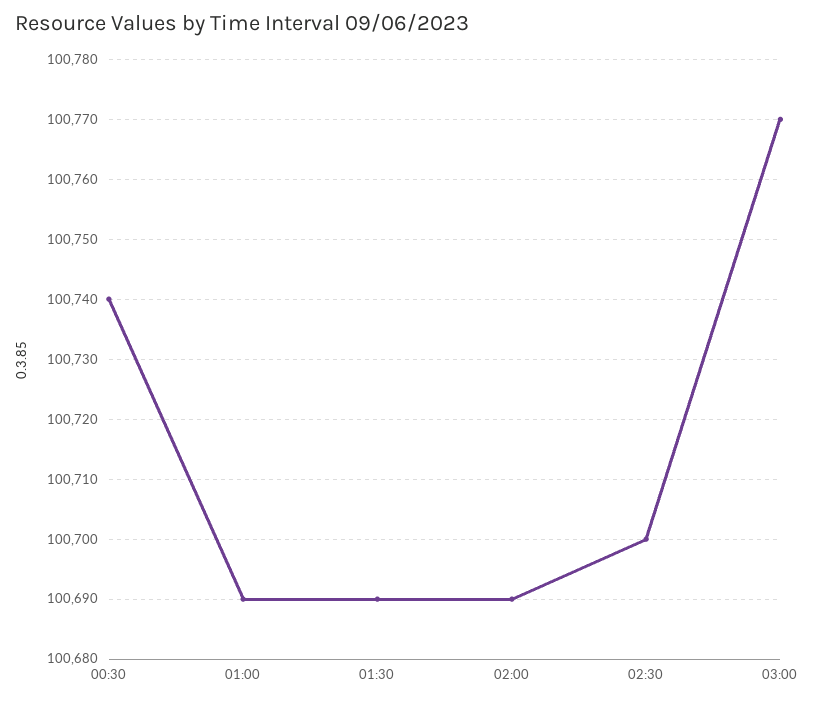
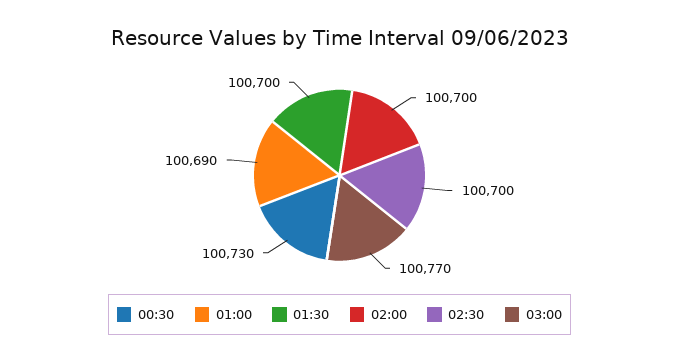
00:30: 100740 -> 100730
01:30: 100690 -> 100700
02:00: 100690 -> 100700

